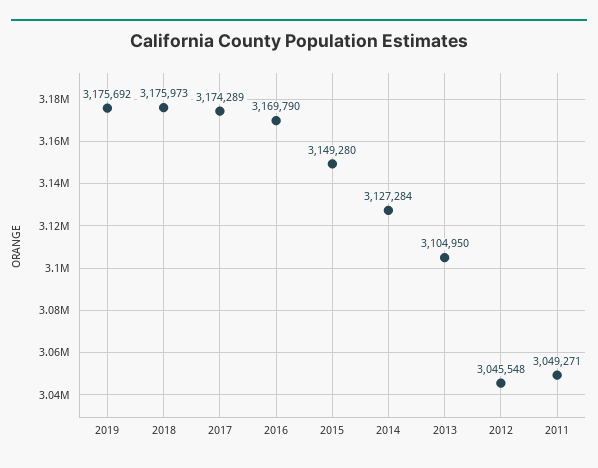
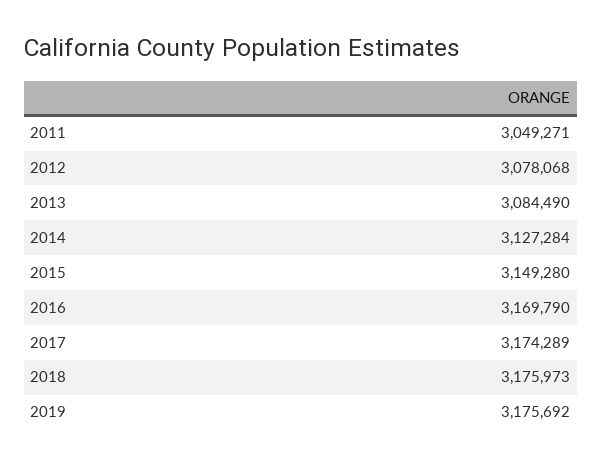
2013: 3104950 -> 3084490
2012: 3045548 -> 3078068

